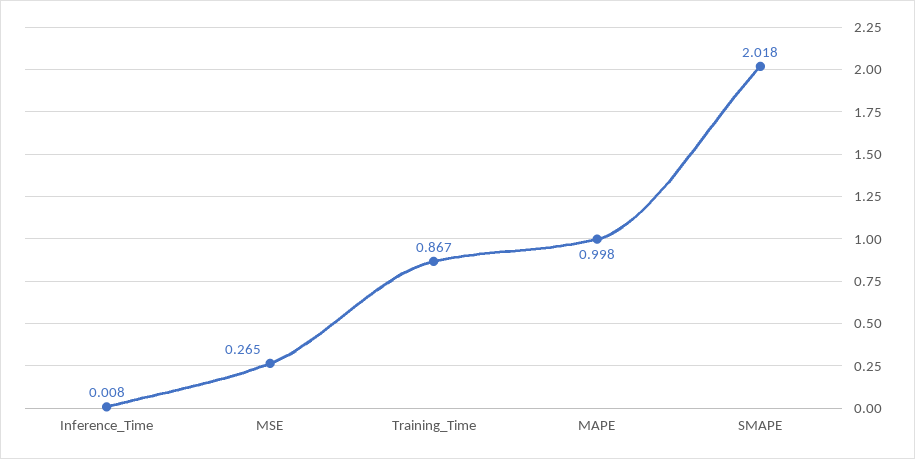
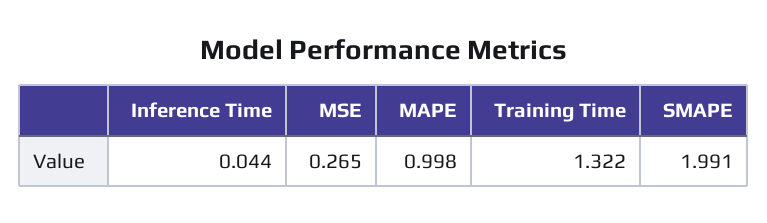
Inference_Time: 0.008 -> 0.044
Training_Time: 0.867 -> 1.322
SMAPE: 2.018 -> 1.991

